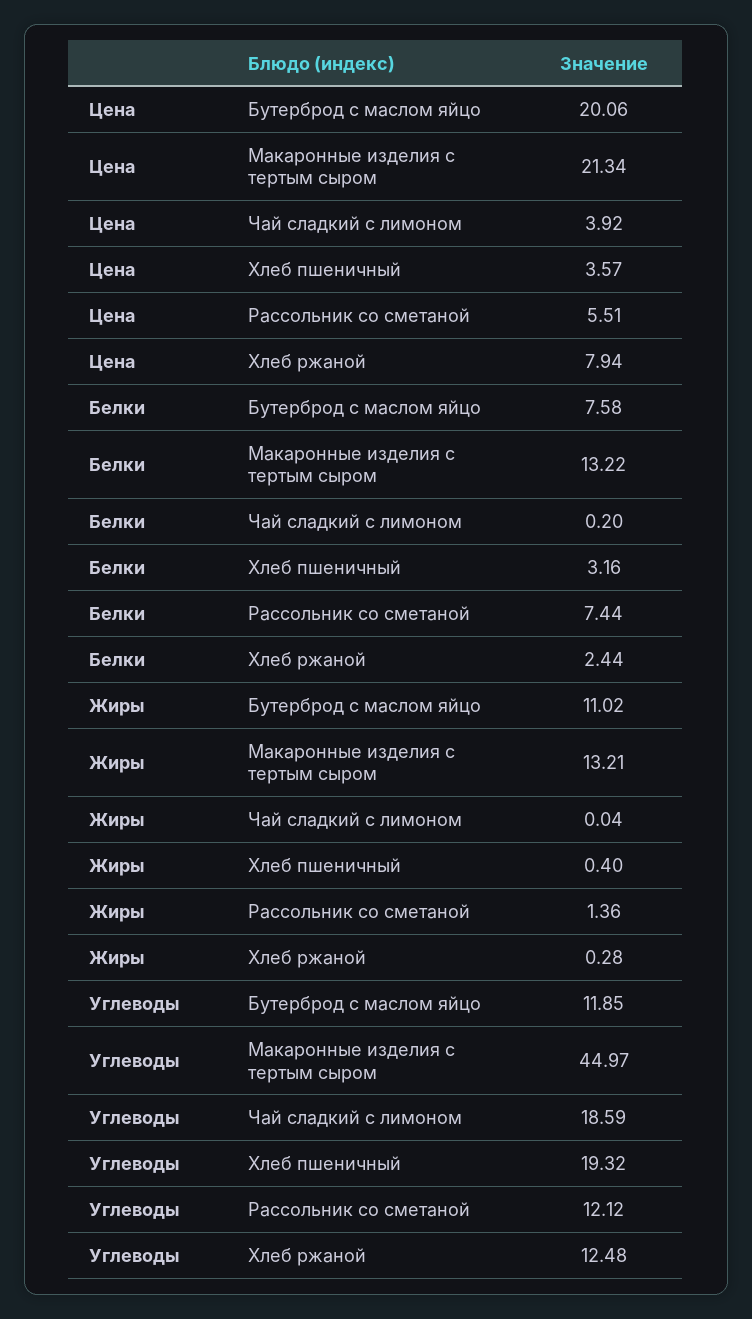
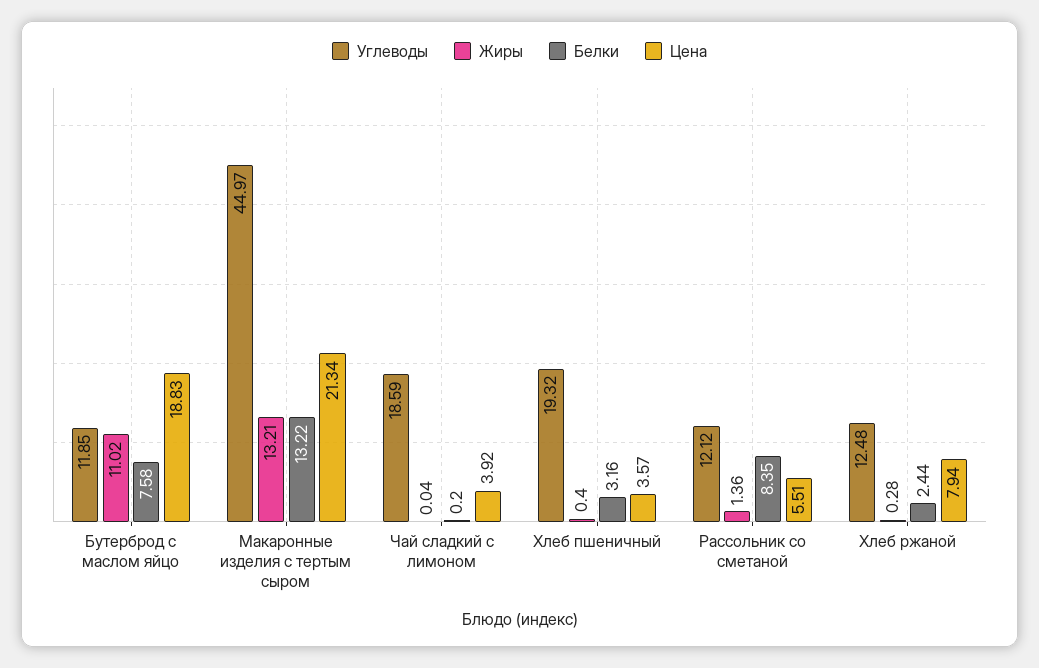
Цена, Бутерброд с маслом яйцо: 20.06 -> 18.83
Белки, Рассольник со сметаной: 7.44 -> 8.35

